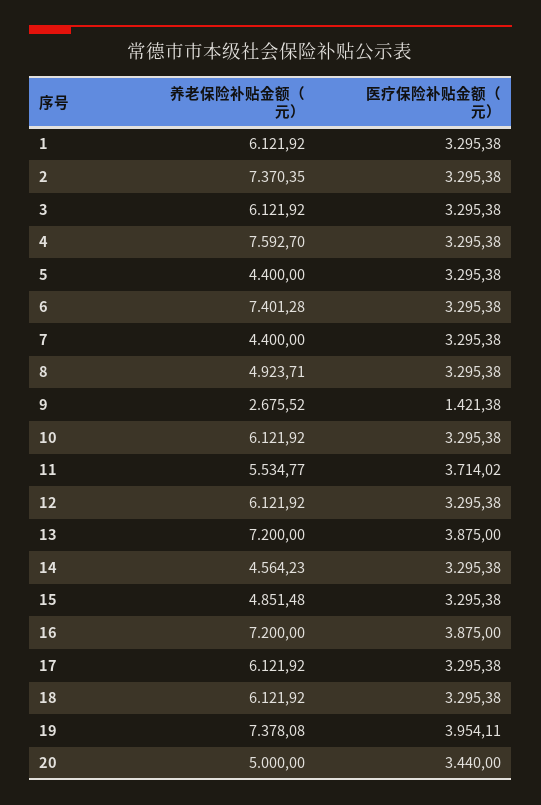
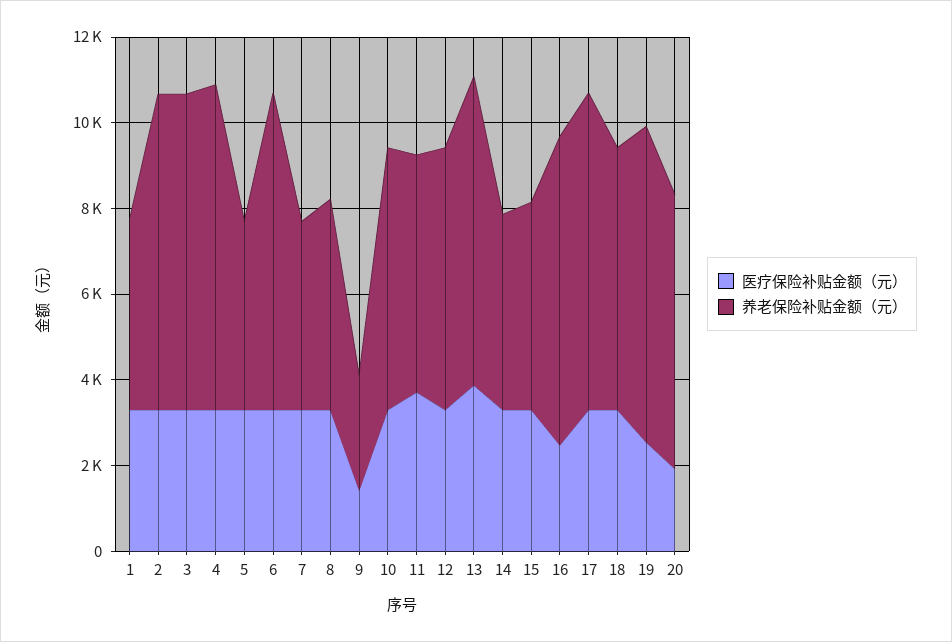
养老保险补贴金额（元）, 1: 6121.92 -> 4500
养老保险补贴金额（元）, 3: 6121.92 -> 7500
医疗保险补贴金额（元）, 16: 3875 -> 2500
养老保险补贴金额（元）, 17: 6121.92 -> 7500
医疗保险补贴金额（元）, 19: 3954.11 -> 2500
养老保险补贴金额（元）, 20: 5000 -> 6500
医疗保险补贴金额（元）, 20: 3440 -> 2000

